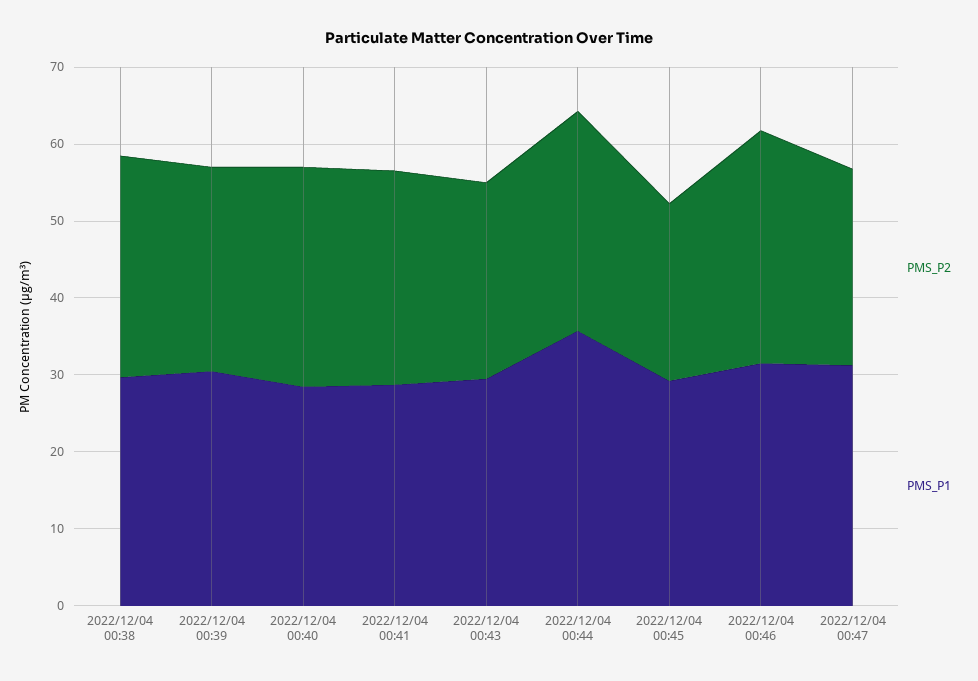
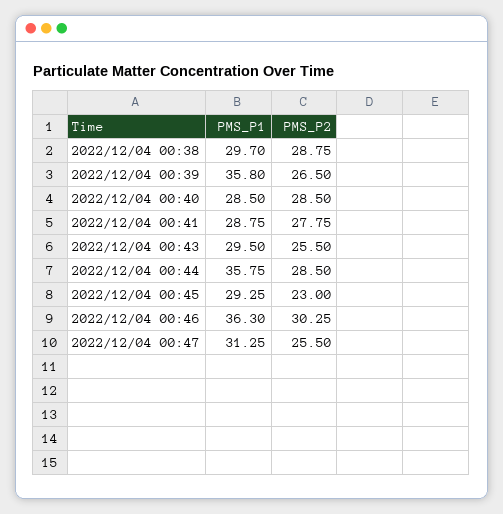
PMS_P1, 2022/12/04 00:39: 30 -> 35.8
PMS_P1, 2022/12/04 00:46: 32 -> 36.3

